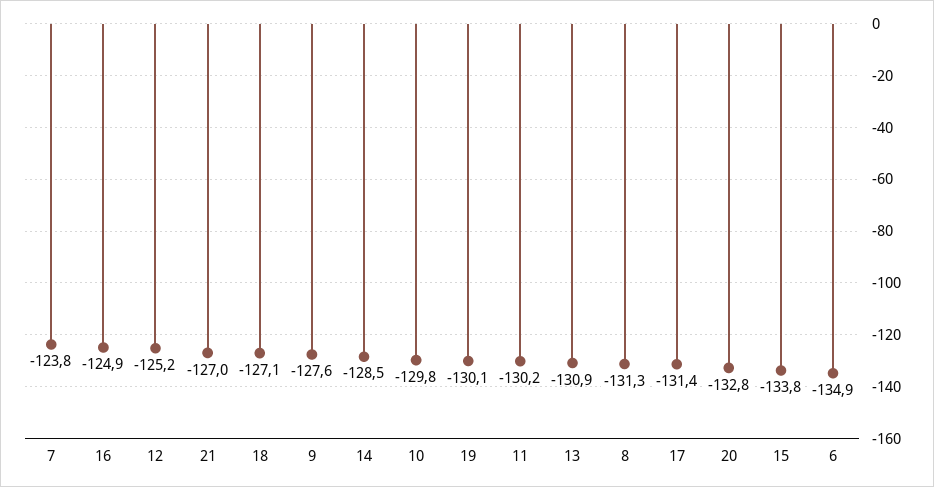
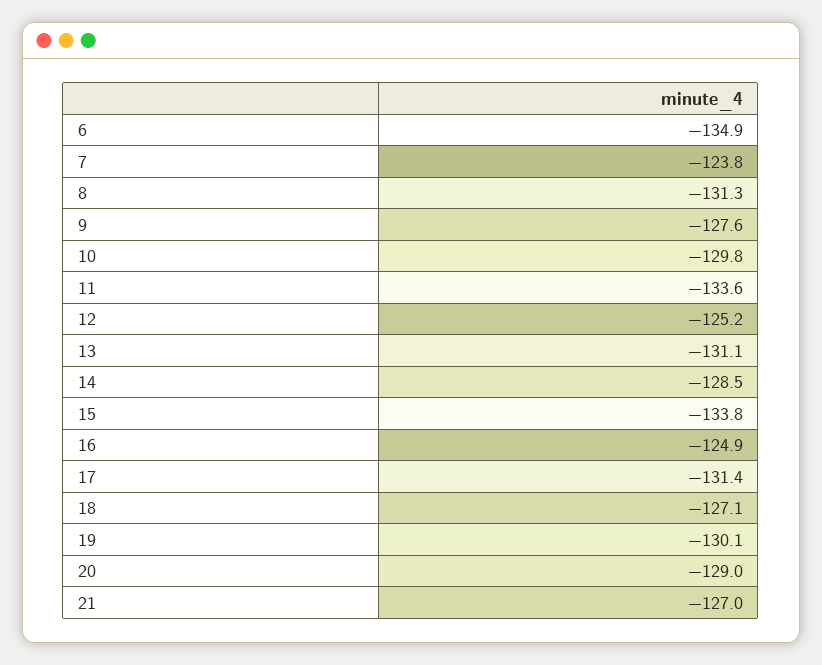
11: -130.2 -> -133.6
13: -130.9 -> -131.1
20: -132.8 -> -129

